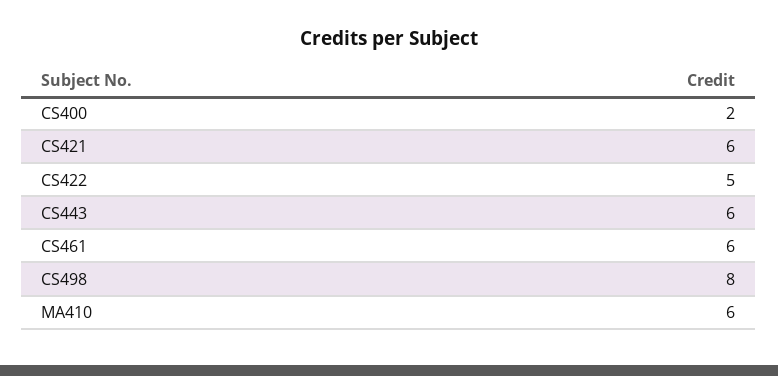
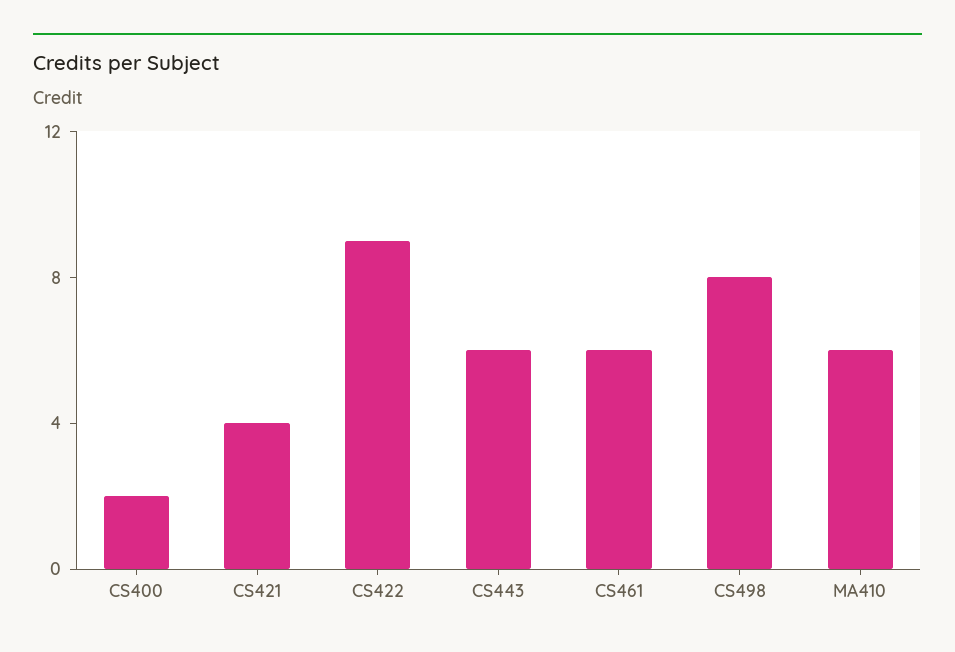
CS421: 6 -> 4
CS422: 5 -> 9

